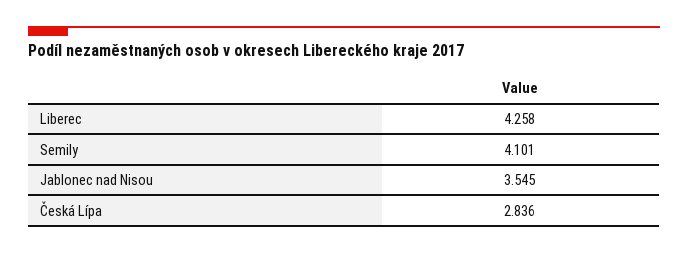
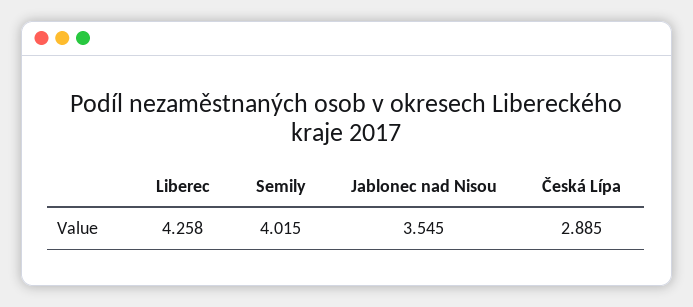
Semily: 4.101 -> 4.015
Česká Lípa: 2.836 -> 2.885

